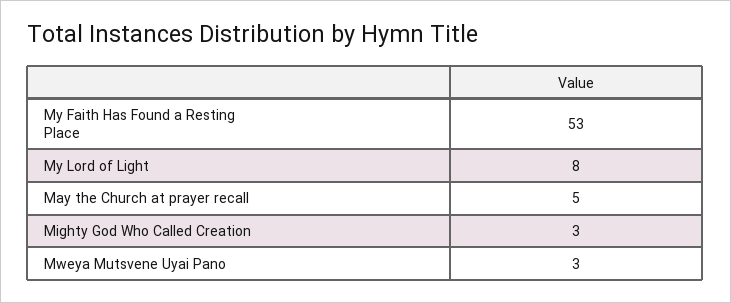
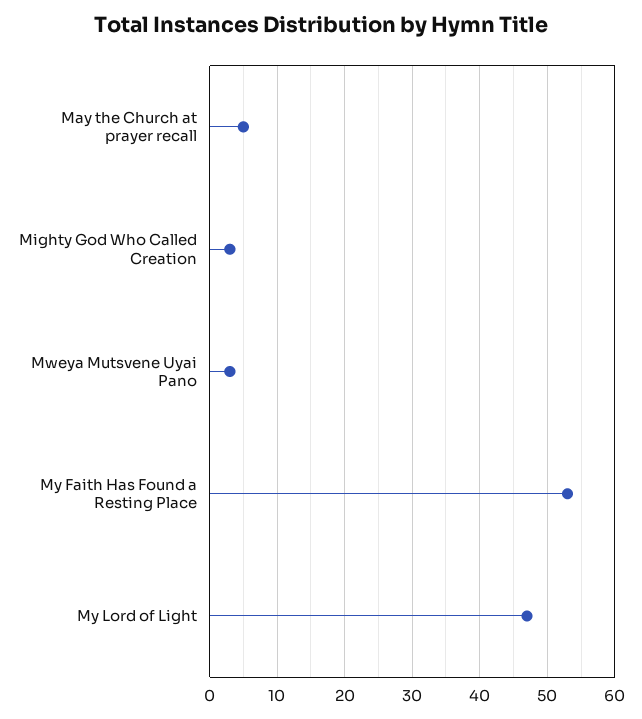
My Lord of Light: 8 -> 47

